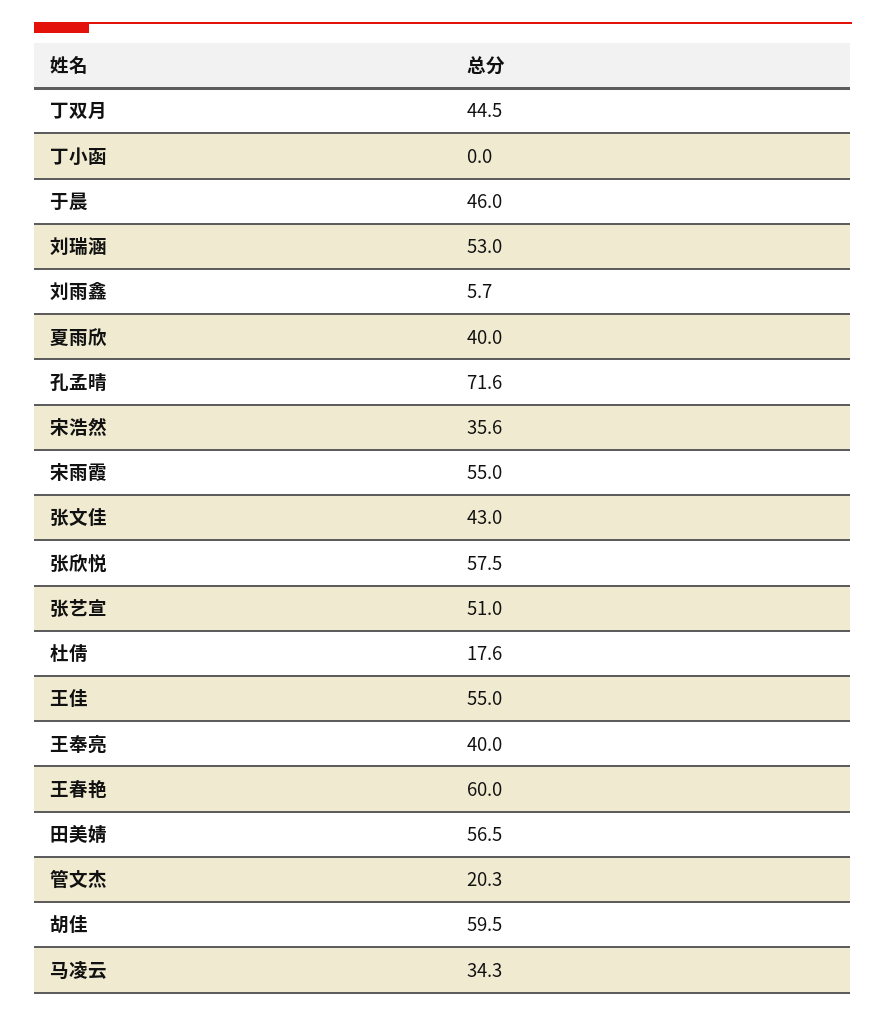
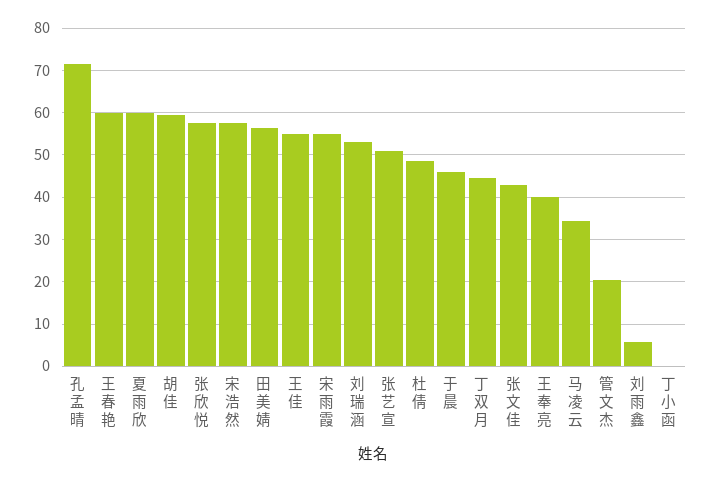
夏雨欣: 40 -> 60
宋浩然: 35.6 -> 58
杜倩: 17.6 -> 48

